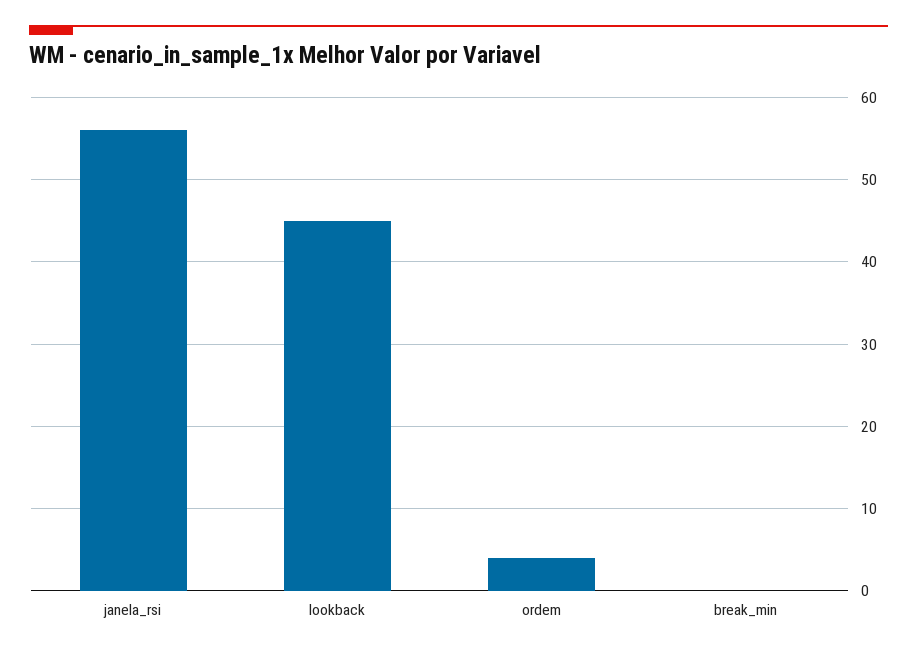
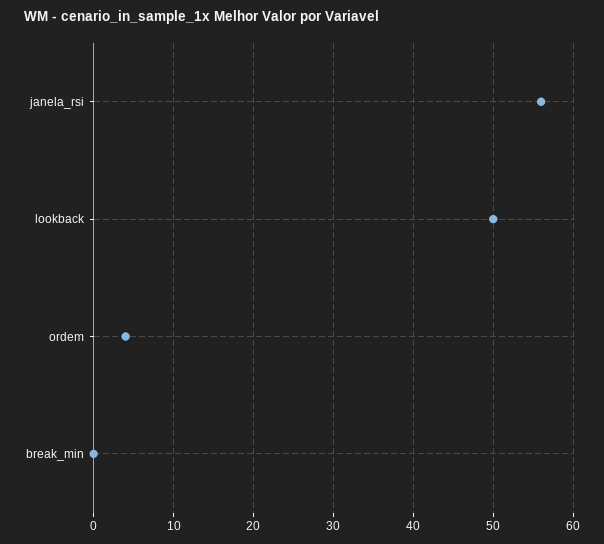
lookback: 45 -> 50

